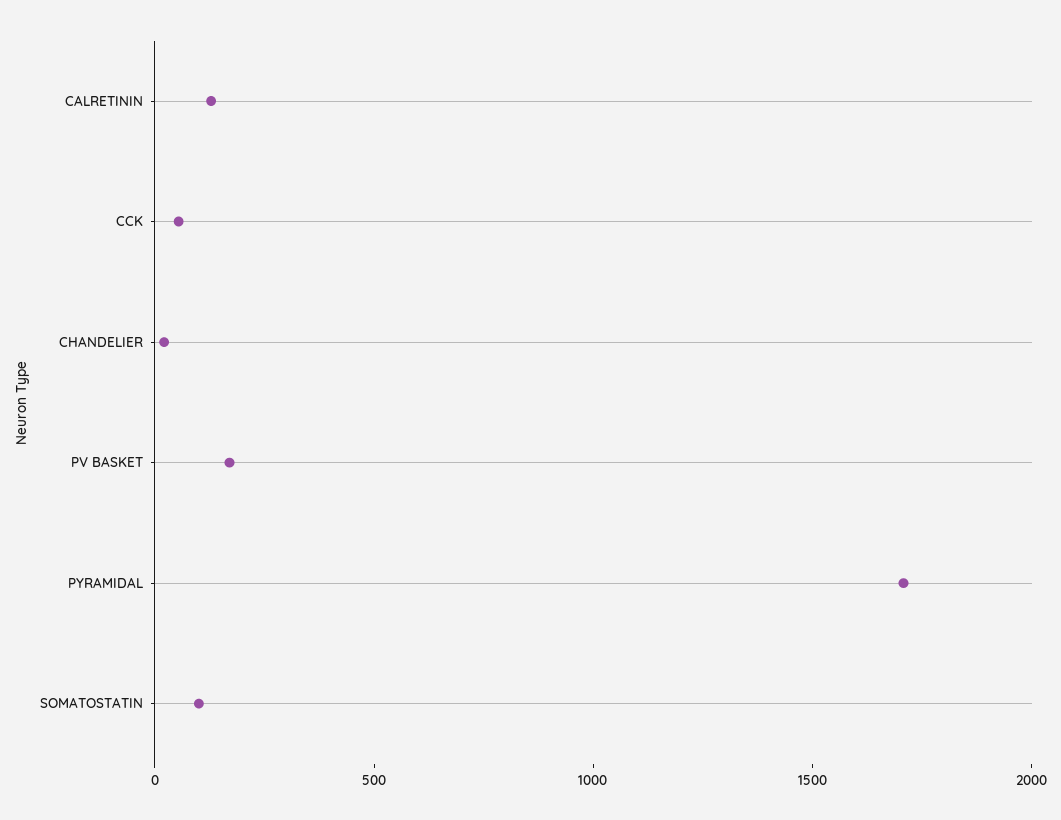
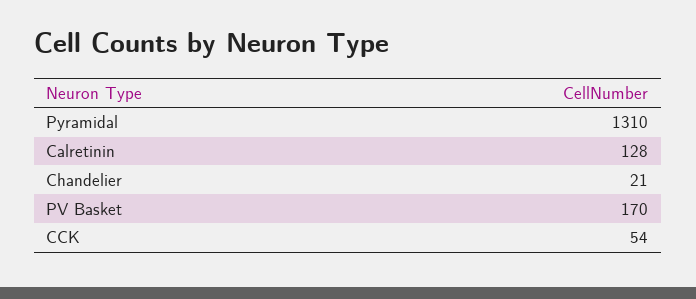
PYRAMIDAL: 1700 -> 1310
SOMATOSTATIN: 100 -> none

